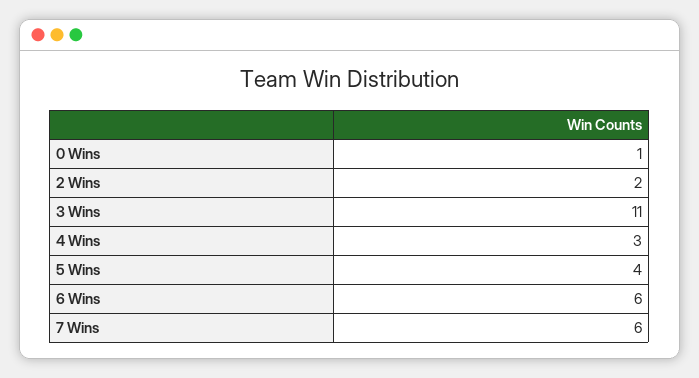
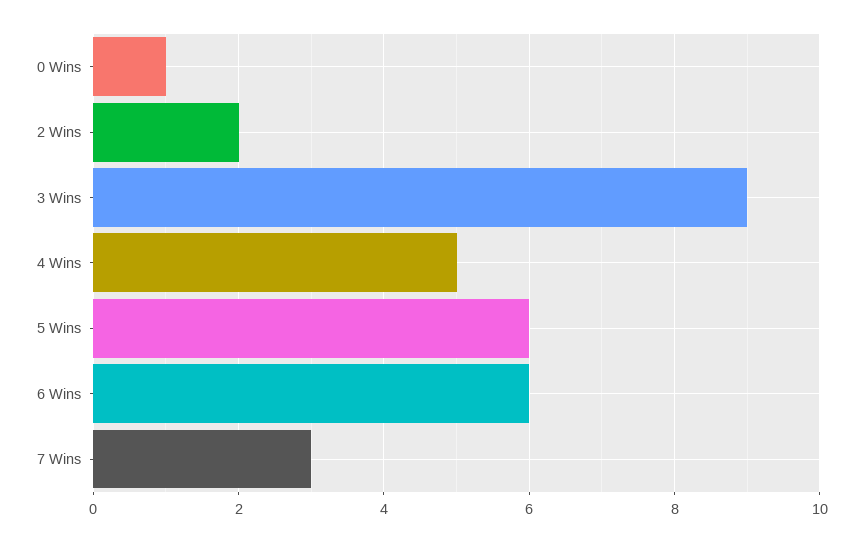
3 Wins: 11 -> 9
4 Wins: 3 -> 5
5 Wins: 4 -> 6
7 Wins: 6 -> 3

